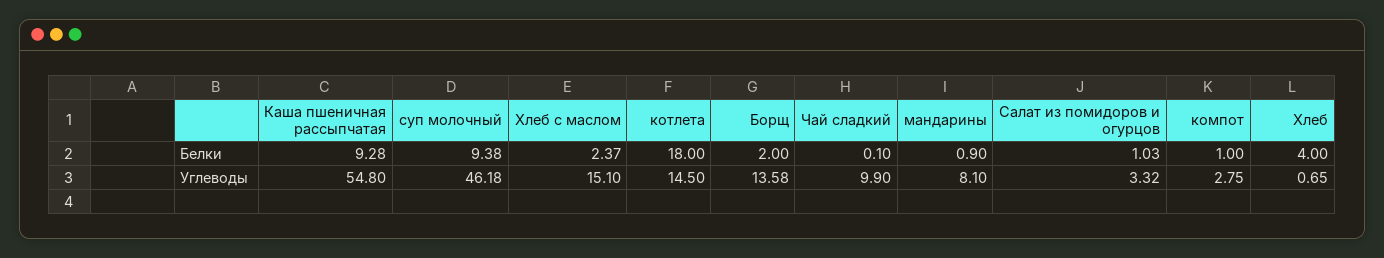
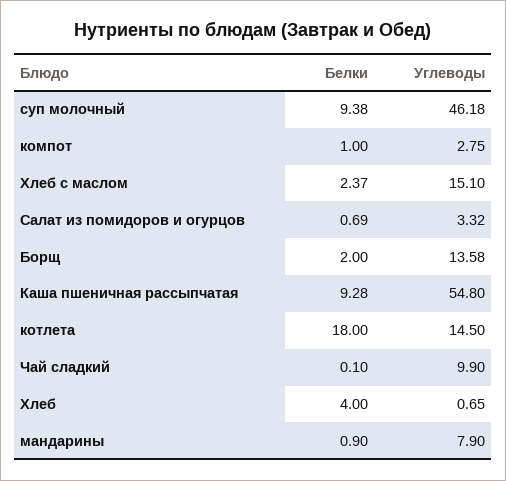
Салат из помидоров и огурцов, Белки: 1.03 -> 0.69
мандарины, Углеводы: 8.1 -> 7.9

